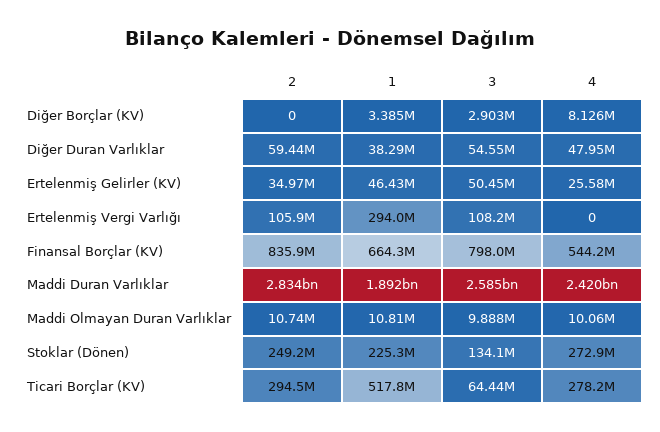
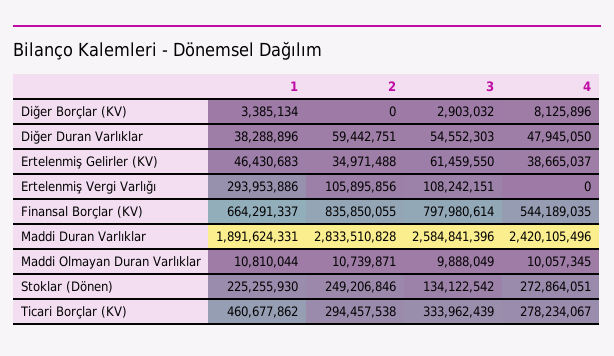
3, Ertelenmiş Gelirler (KV): 50450000 -> 61459550
4, Ertelenmiş Gelirler (KV): 25580000 -> 38665037
1, Ticari Borçlar (KV): 517800000 -> 460677862
3, Ticari Borçlar (KV): 64440000 -> 333962439

